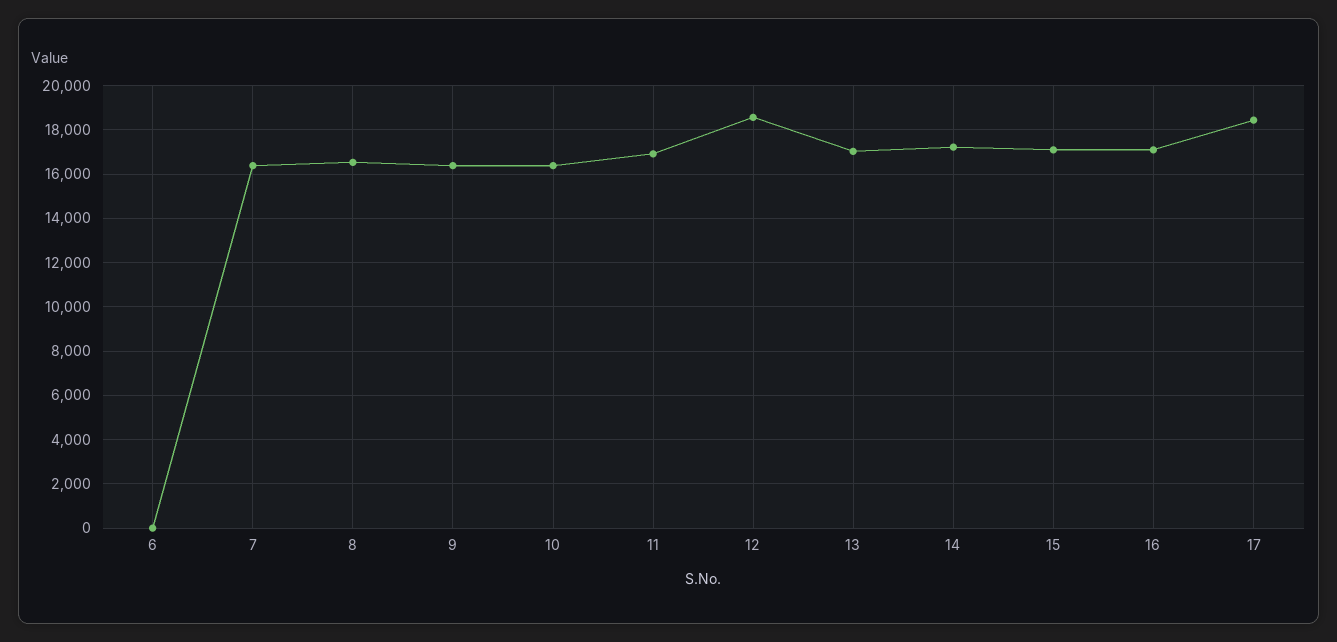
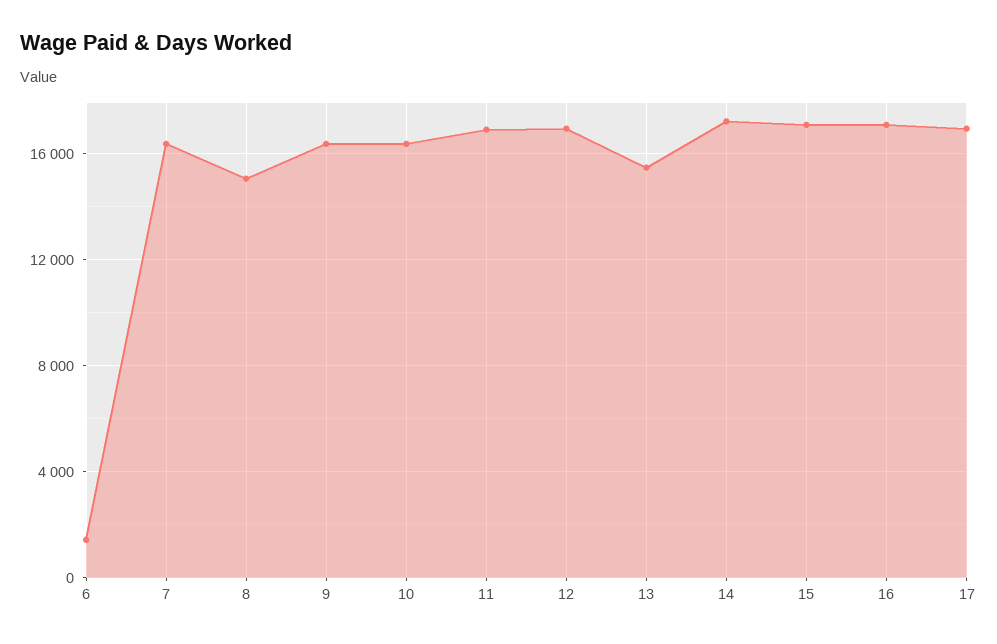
6: 0 -> 1500
8: 16500 -> 15000
12: 18500 -> 17000
13: 17000 -> 15500
17: 18500 -> 17000

